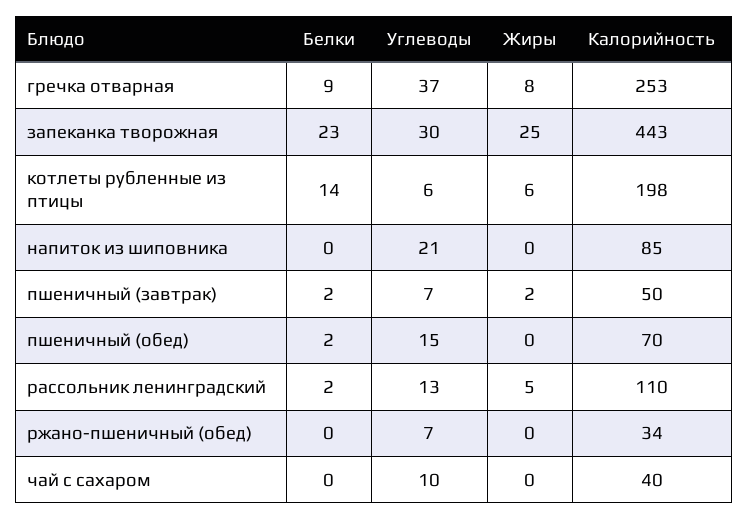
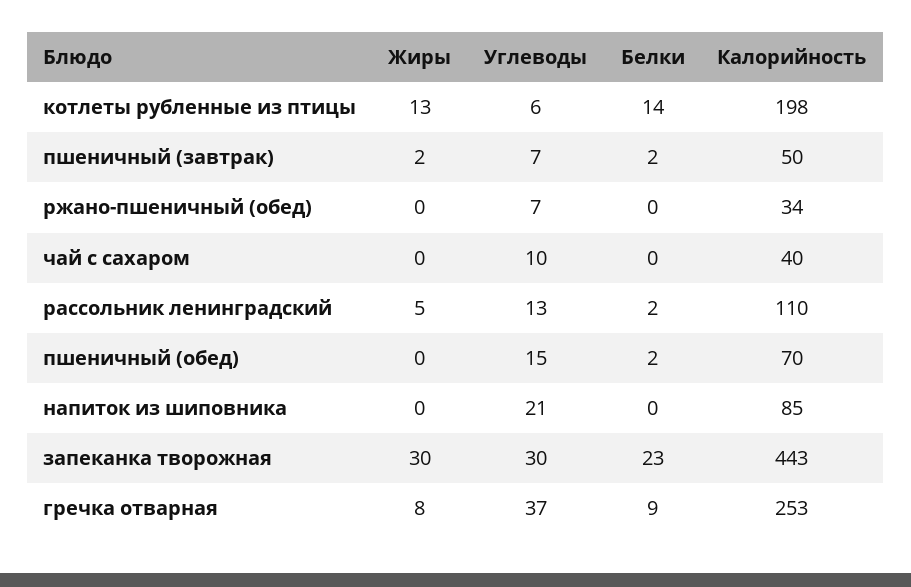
Жиры, запеканка творожная: 25 -> 30
Жиры, котлеты рубленные из птицы: 6 -> 13

